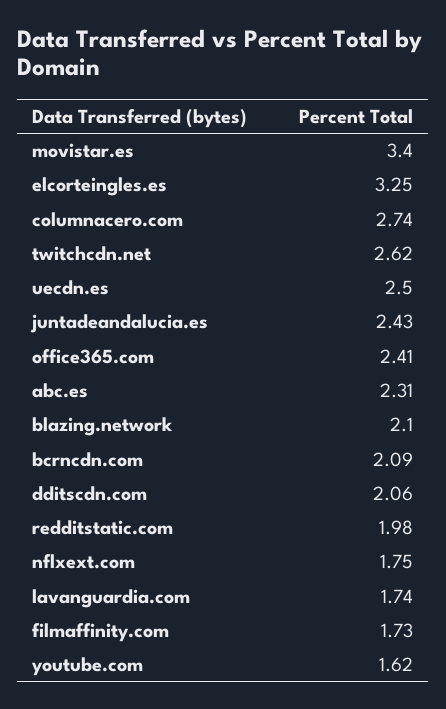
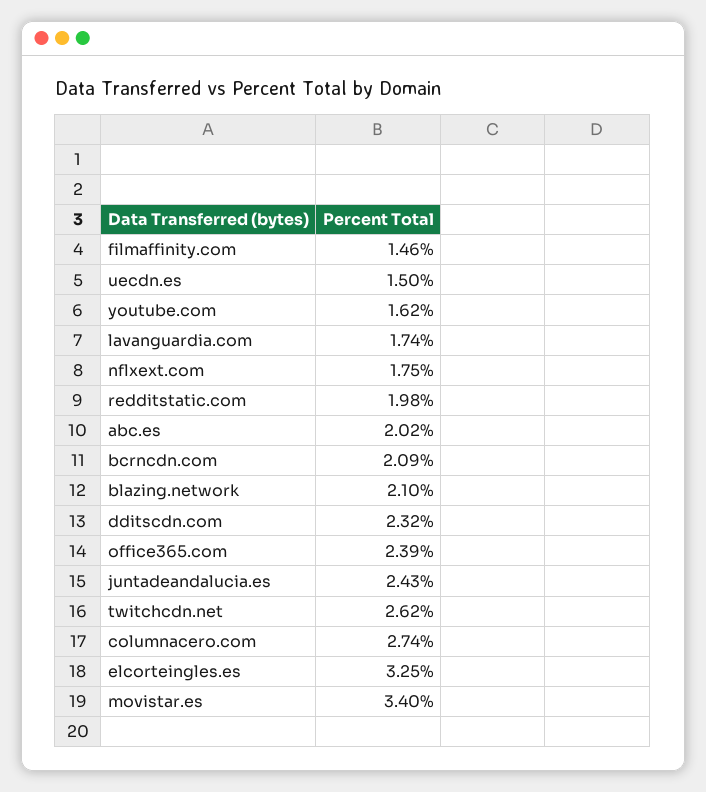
uecdn.es: 2.5 -> 1.5
office365.com: 2.41 -> 2.39
abc.es: 2.31 -> 2.02
dditscdn.com: 2.06 -> 2.32
filmaffinity.com: 1.73 -> 1.46

